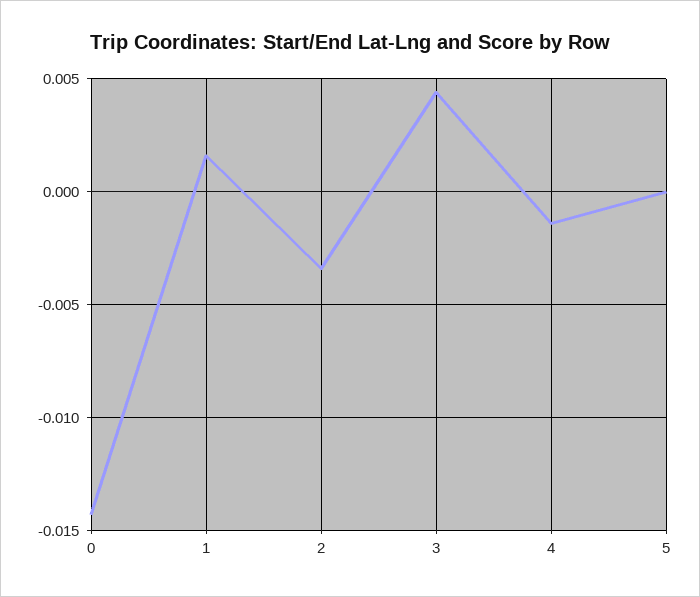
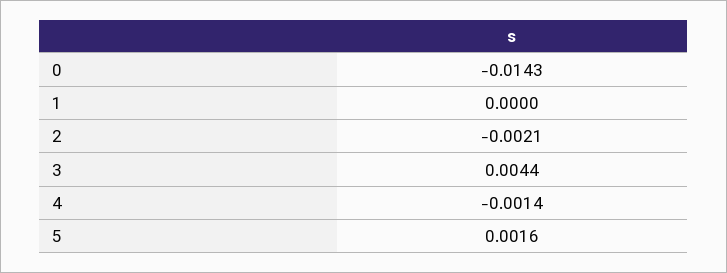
1: 0.0015 -> 0
2: -0.0035 -> -0.0021
5: 0 -> 0.0016

